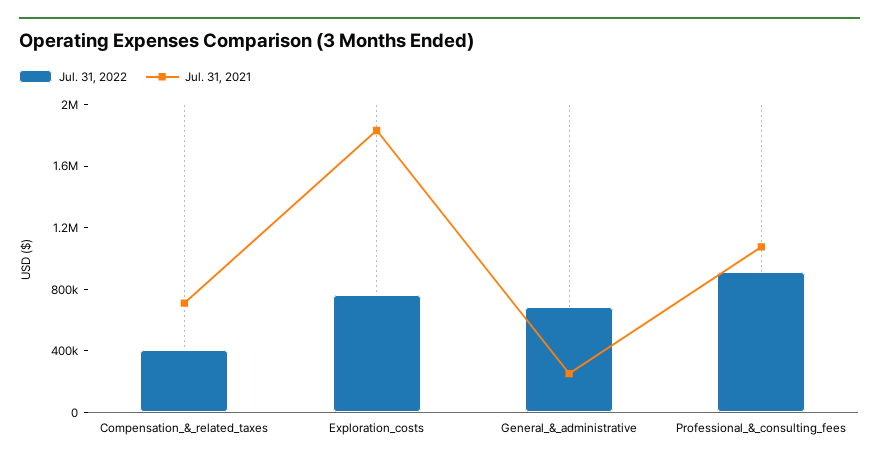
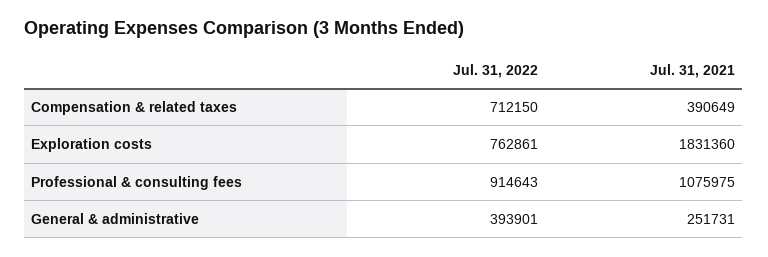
Jul. 31, 2022, Compensation_&_related_taxes: 400000 -> 712150
Jul. 31, 2021, Compensation_&_related_taxes: 700000 -> 390649
Jul. 31, 2022, General_&_administrative: 700000 -> 393901

